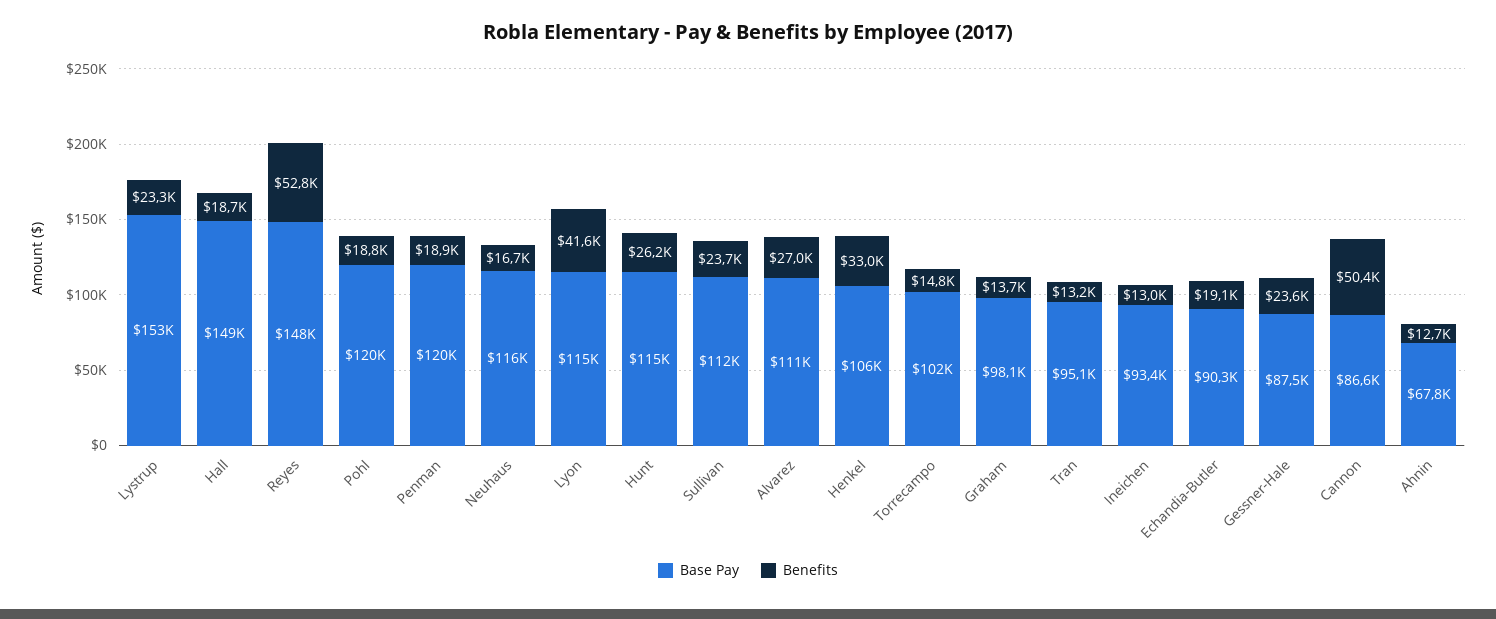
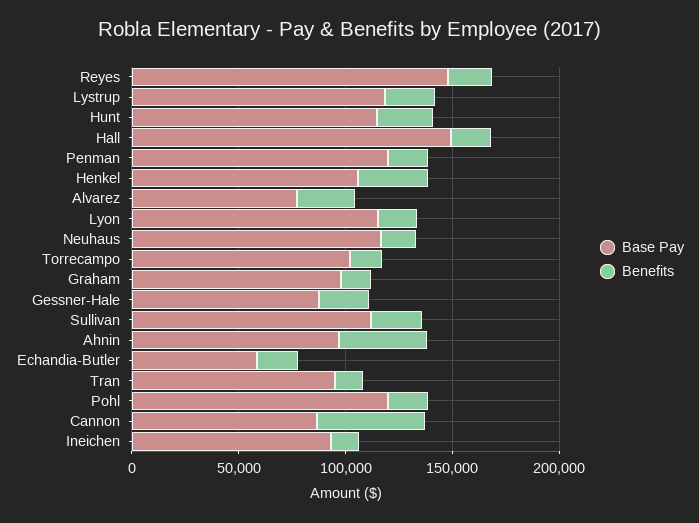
Base Pay, Lystrup: 153000 -> 120000
Benefits, Reyes: 52800 -> 20000
Benefits, Lyon: 41600 -> 20000
Base Pay, Alvarez: 111000 -> 80000
Base Pay, Echandia-Butler: 90300 -> 60000
Base Pay, Ahnin: 67800 -> 100000
Benefits, Ahnin: 12700 -> 40000

